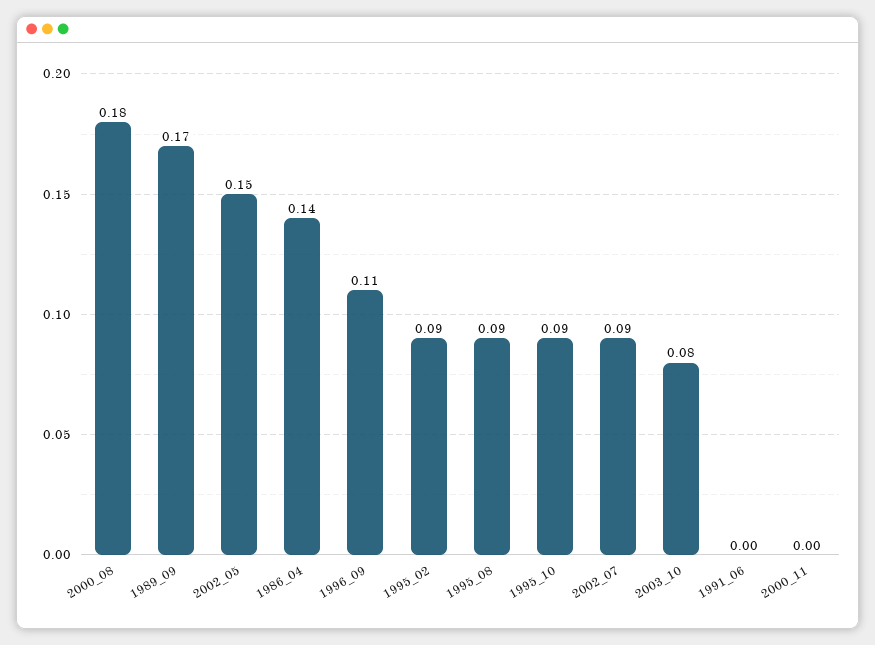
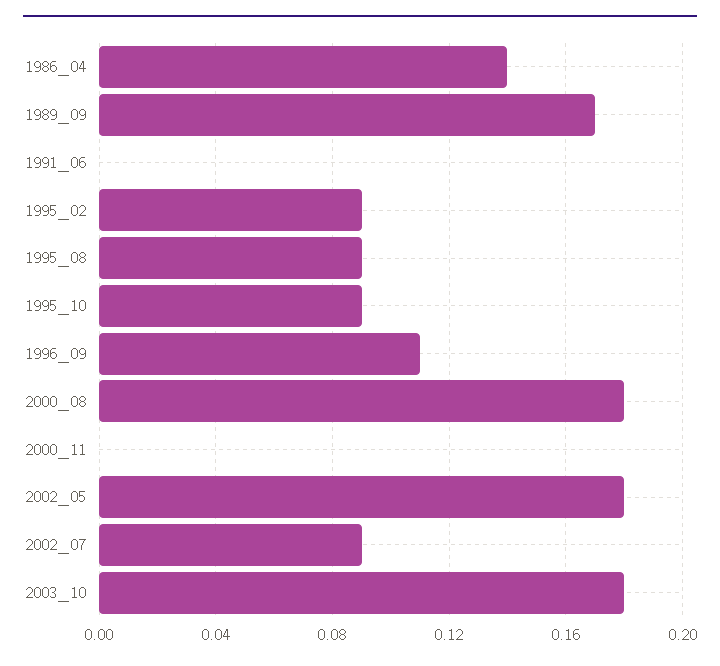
2002_05: 0.15 -> 0.18
2003_10: 0.08 -> 0.18

